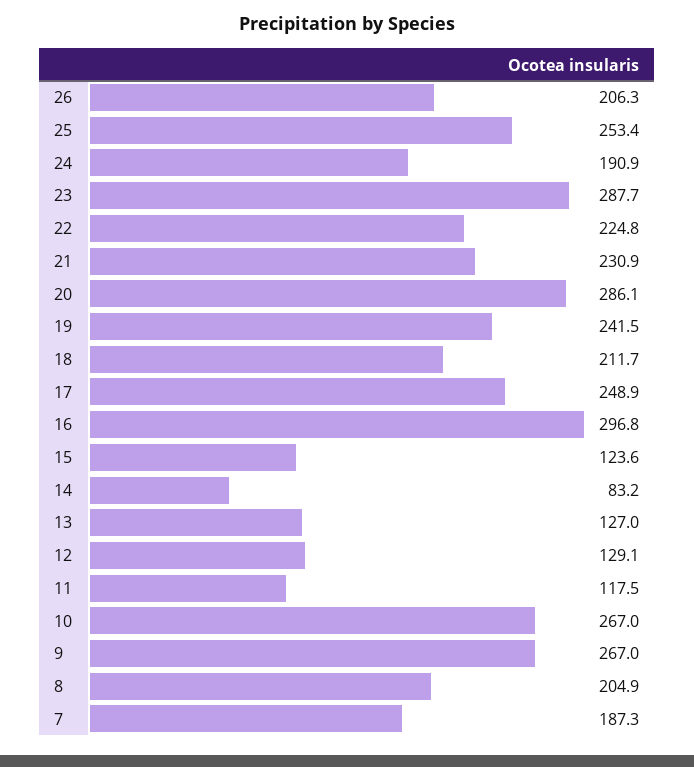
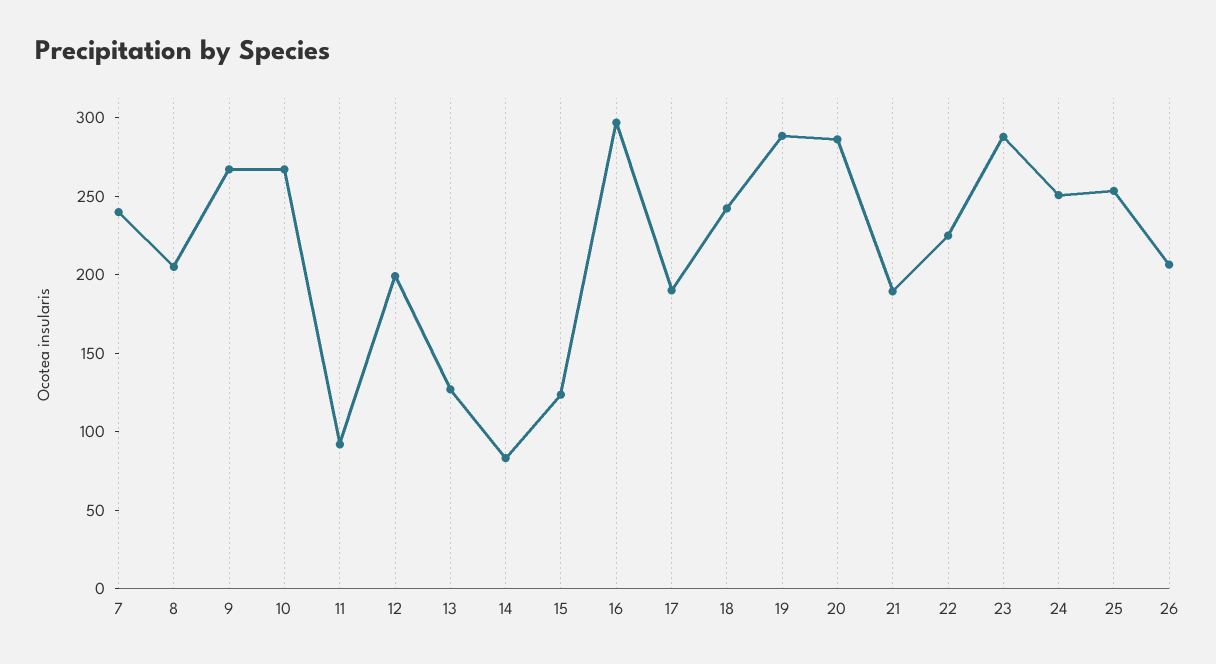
24: 190.9 -> 250
21: 230.9 -> 190
19: 241.5 -> 290
18: 211.7 -> 240
17: 248.9 -> 190
12: 129.1 -> 200
11: 117.5 -> 90
7: 187.3 -> 240

